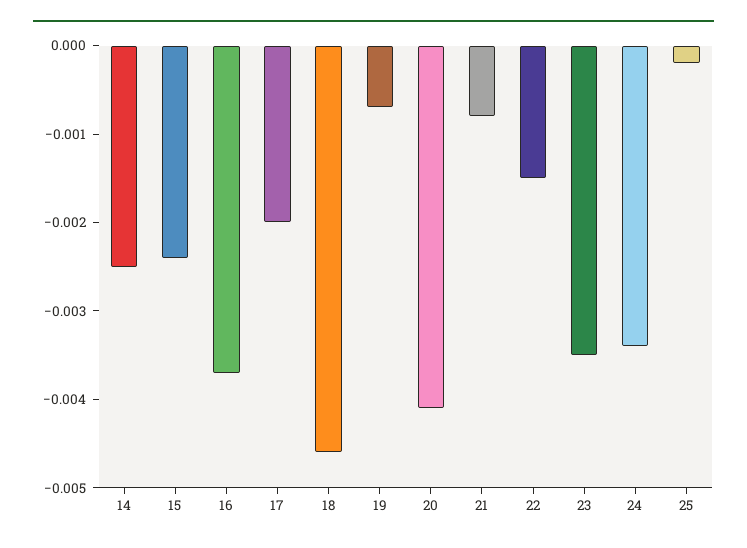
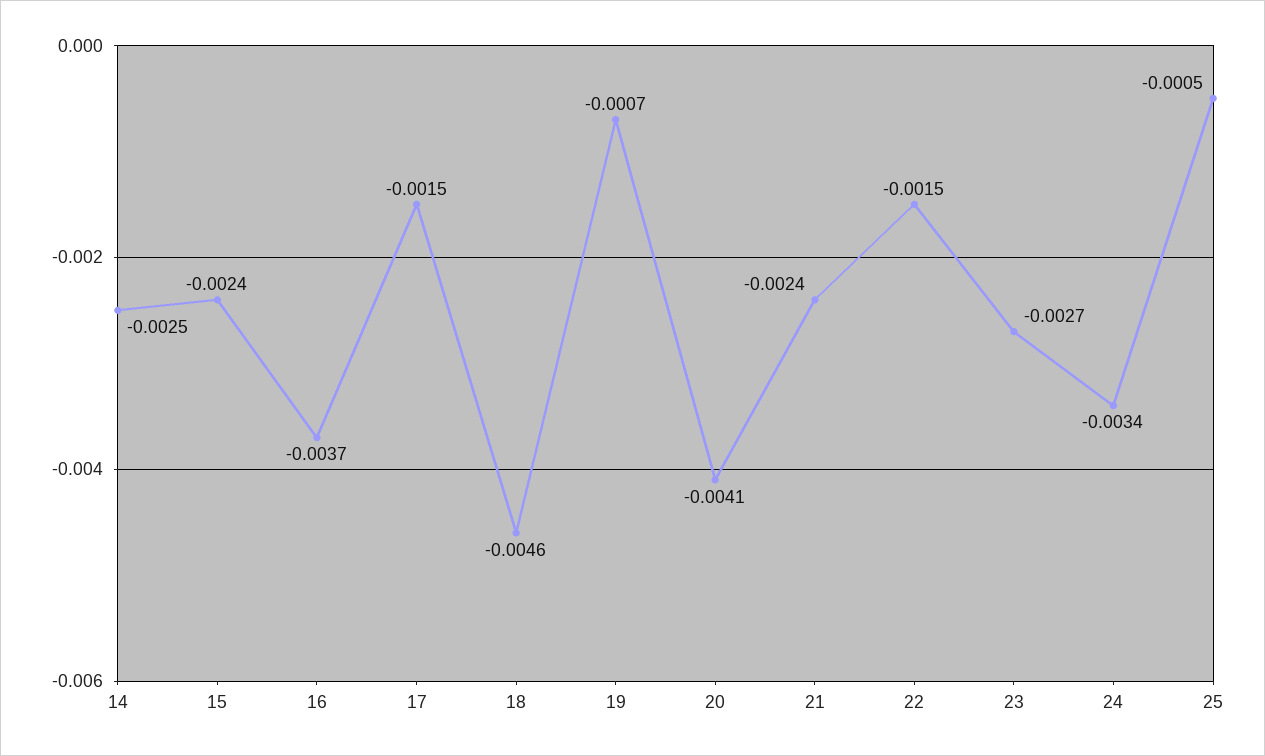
17: -0.002 -> -0.0015
21: -0.0008 -> -0.0024
23: -0.0035 -> -0.0027
25: -0.0002 -> -0.0005

